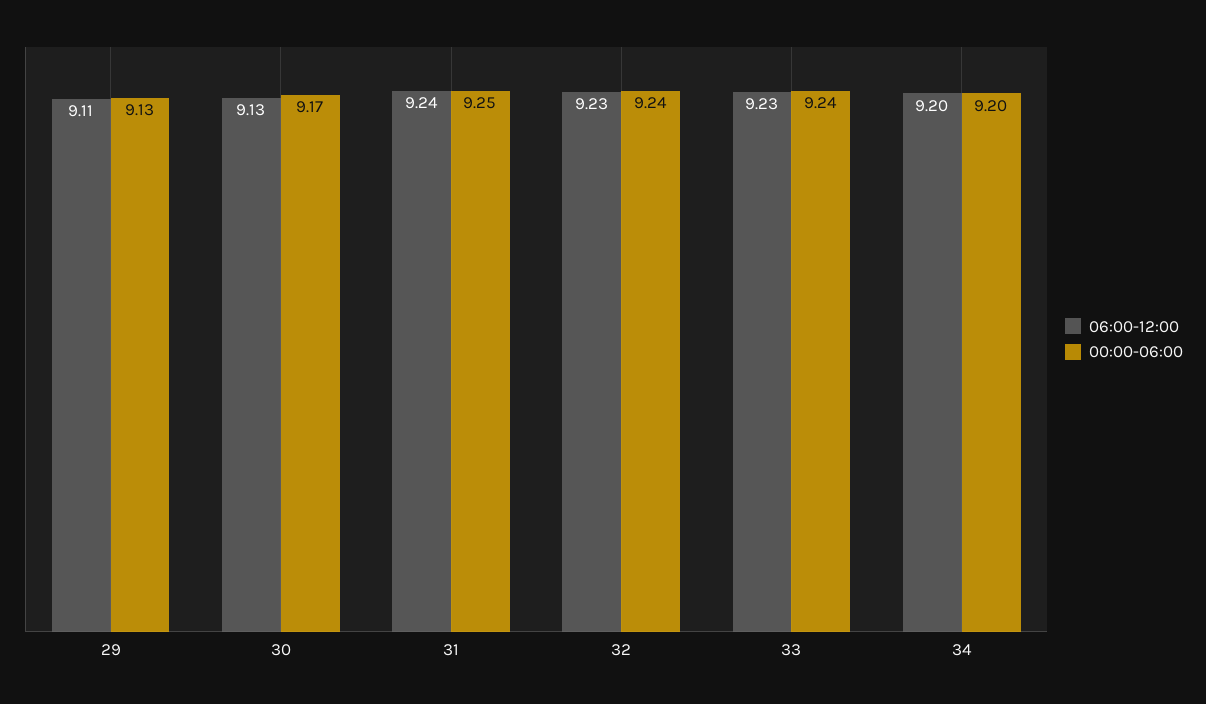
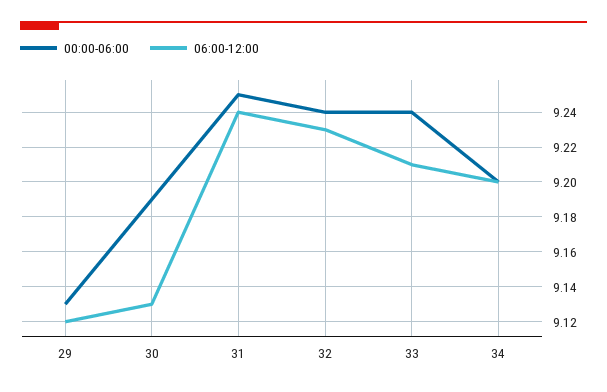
06:00-12:00, 29: 9.11 -> 9.12
00:00-06:00, 30: 9.17 -> 9.19
06:00-12:00, 33: 9.23 -> 9.21

